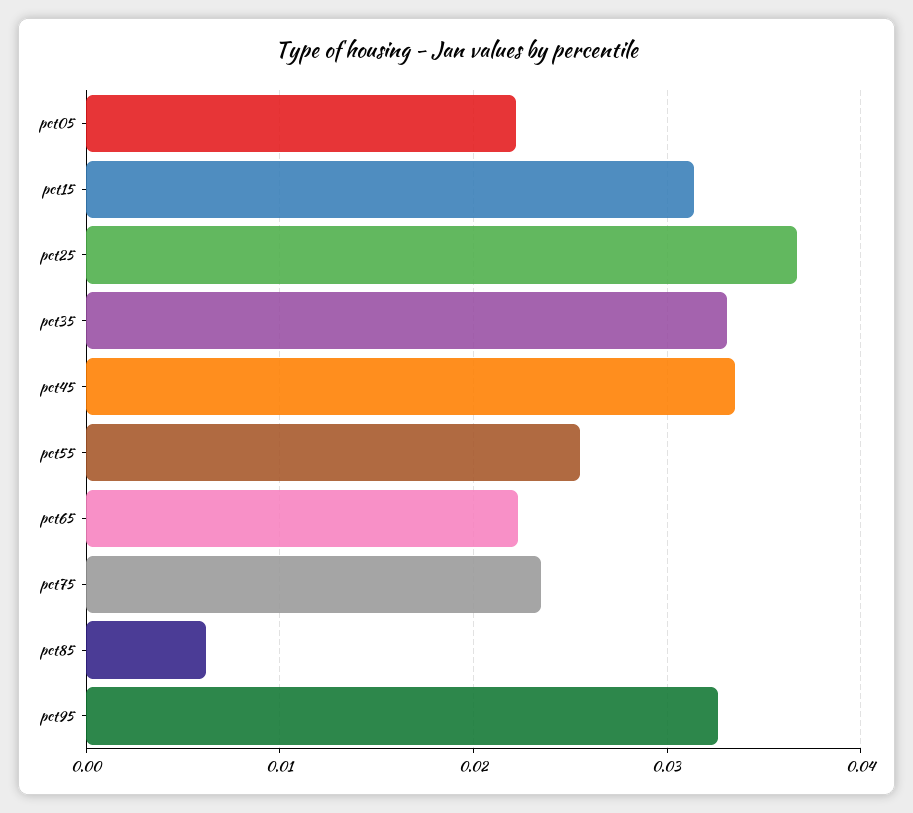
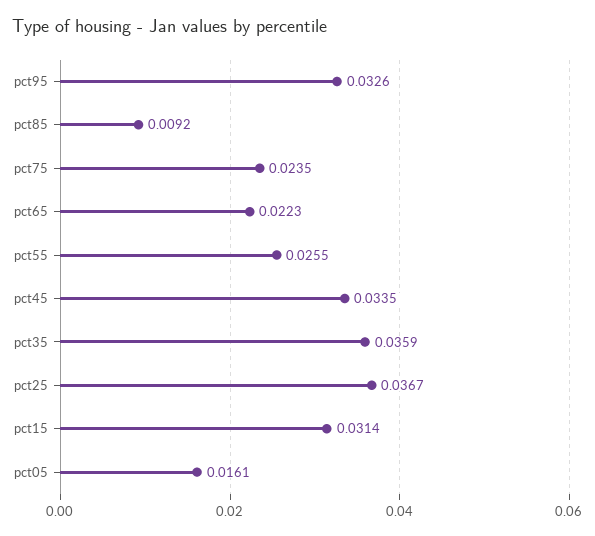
pct05: 0.022 -> 0.0161
pct35: 0.033 -> 0.0359
pct85: 0.006 -> 0.0092

